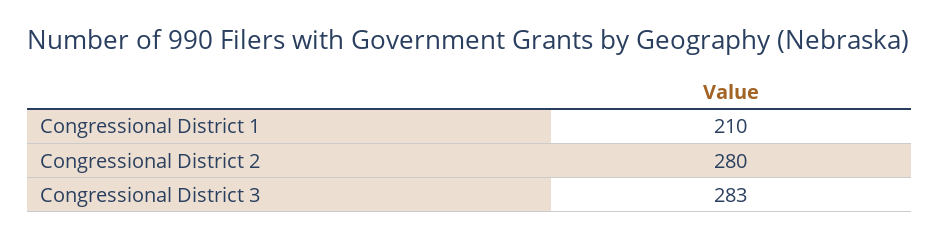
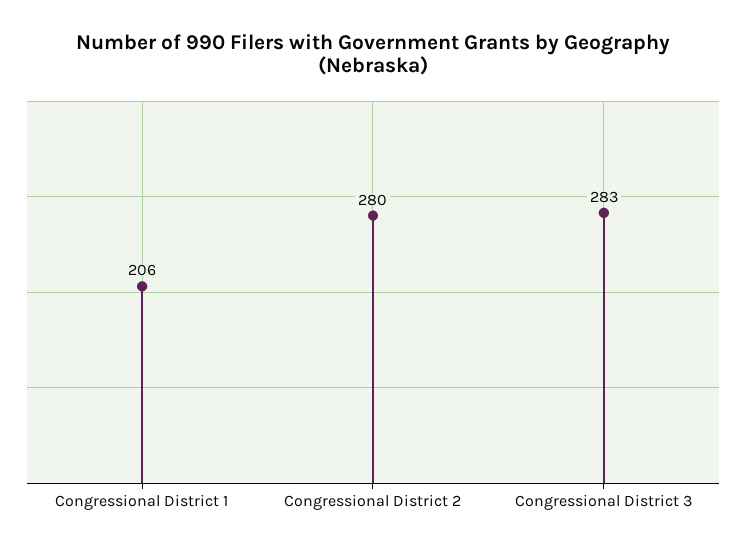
Congressional District 1: 210 -> 206

